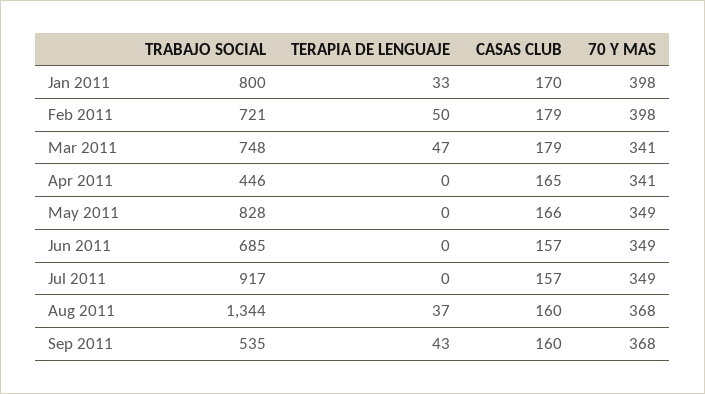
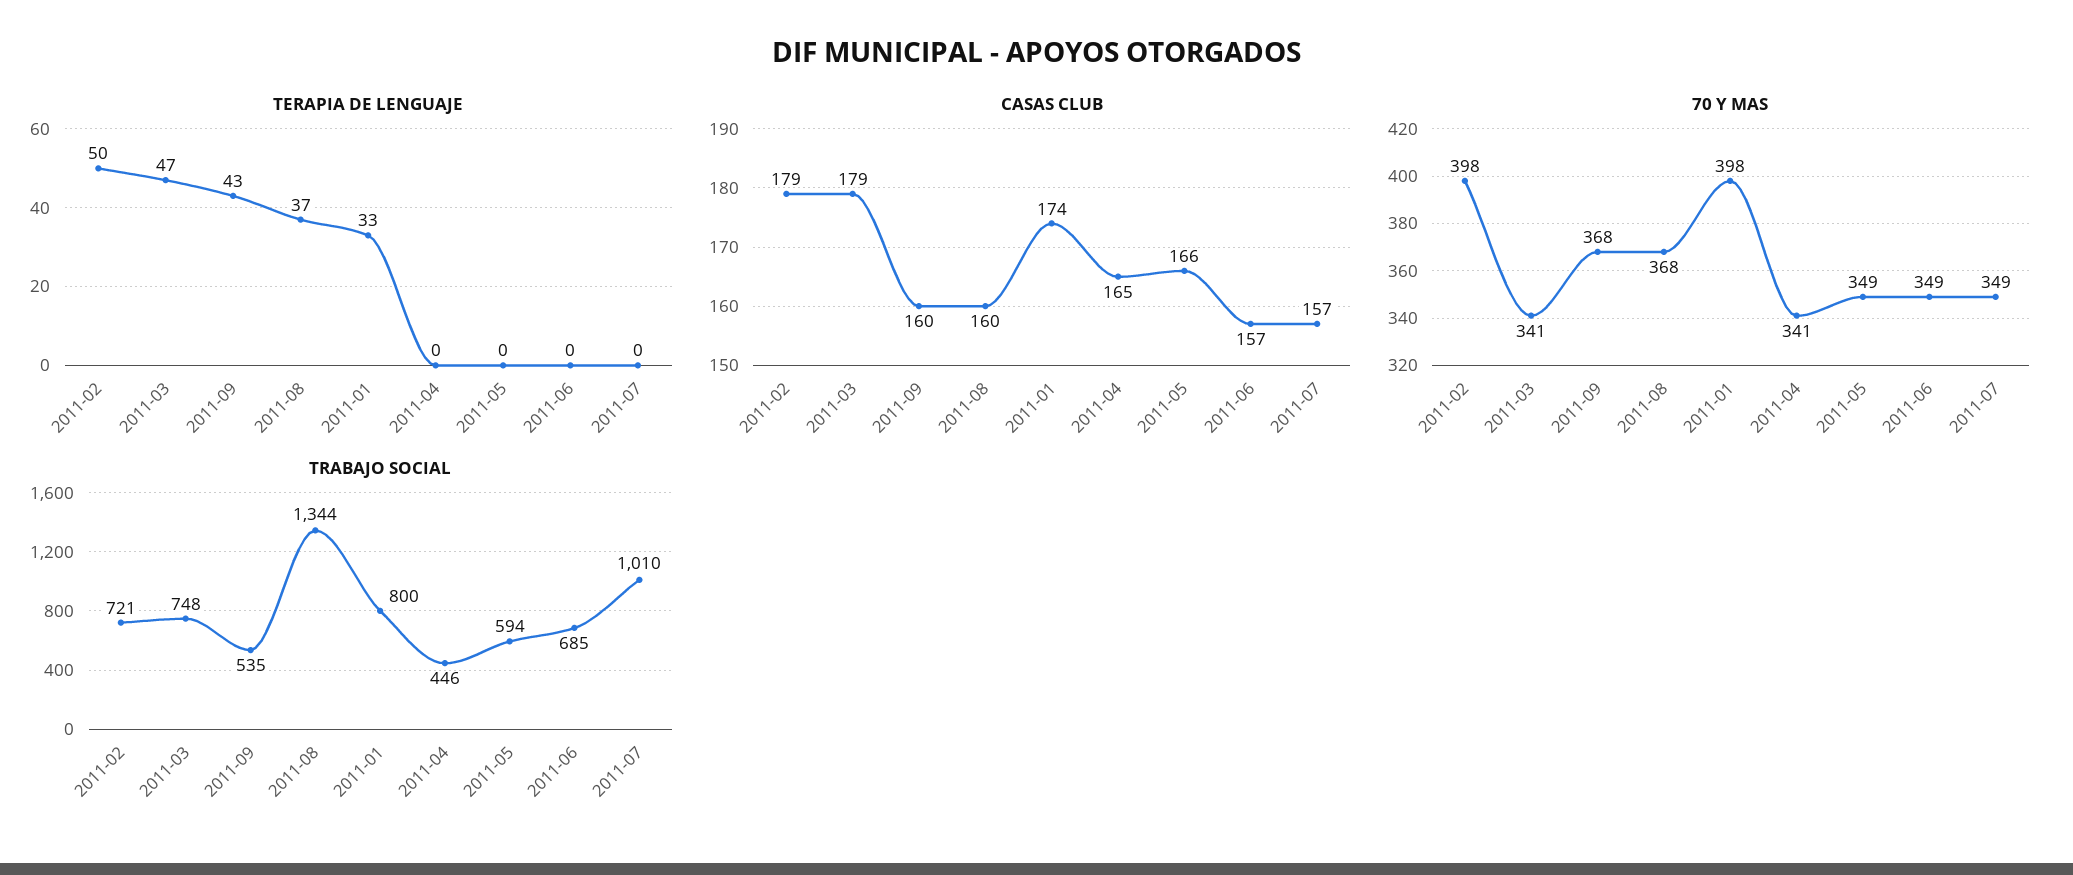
CASAS CLUB, Jan 2011: 170 -> 174
TRABAJO SOCIAL, May 2011: 828 -> 594
TRABAJO SOCIAL, Jul 2011: 917 -> 1010

